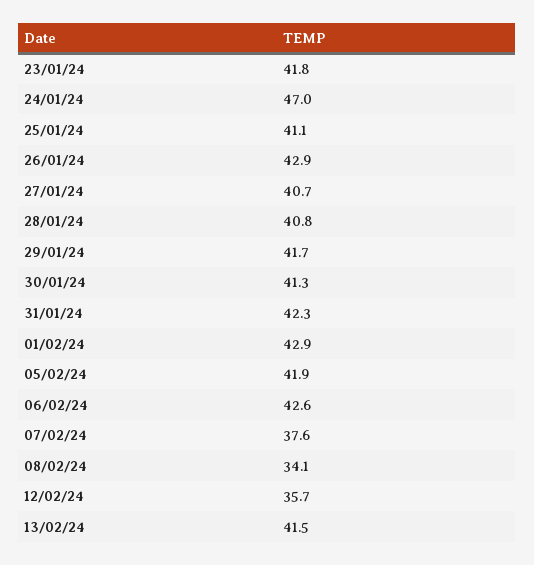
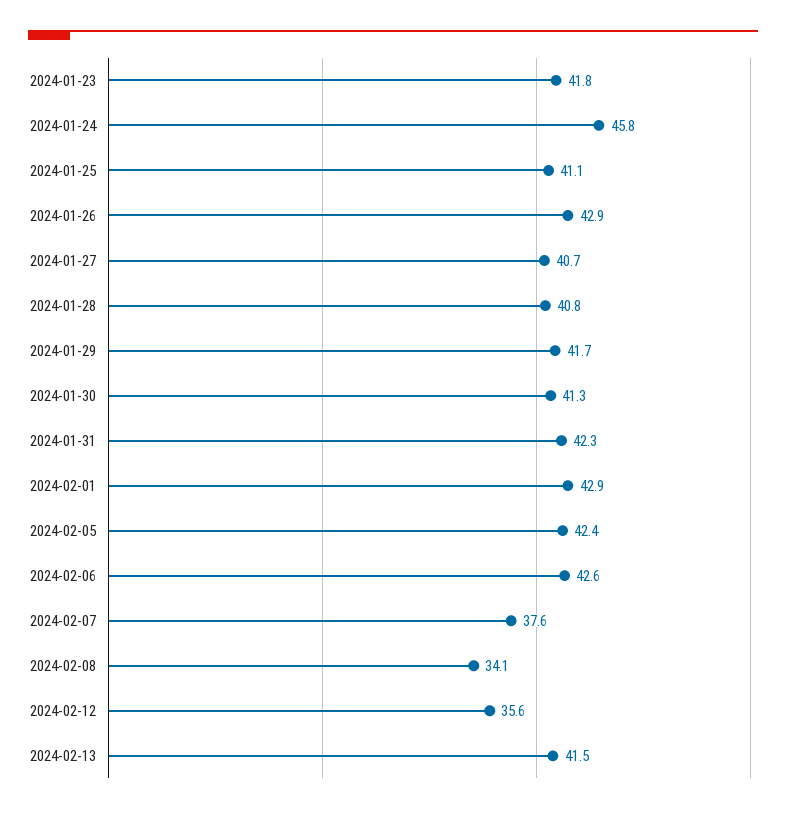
24/01/24: 47 -> 45.8
05/02/24: 41.9 -> 42.4
12/02/24: 35.7 -> 35.6

